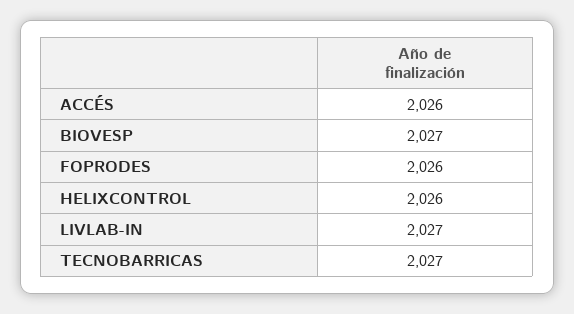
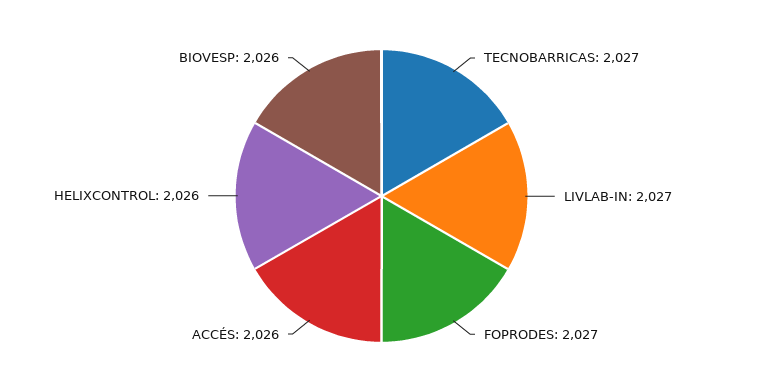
BIOVESP: 2027 -> 2026
FOPRODES: 2026 -> 2027

